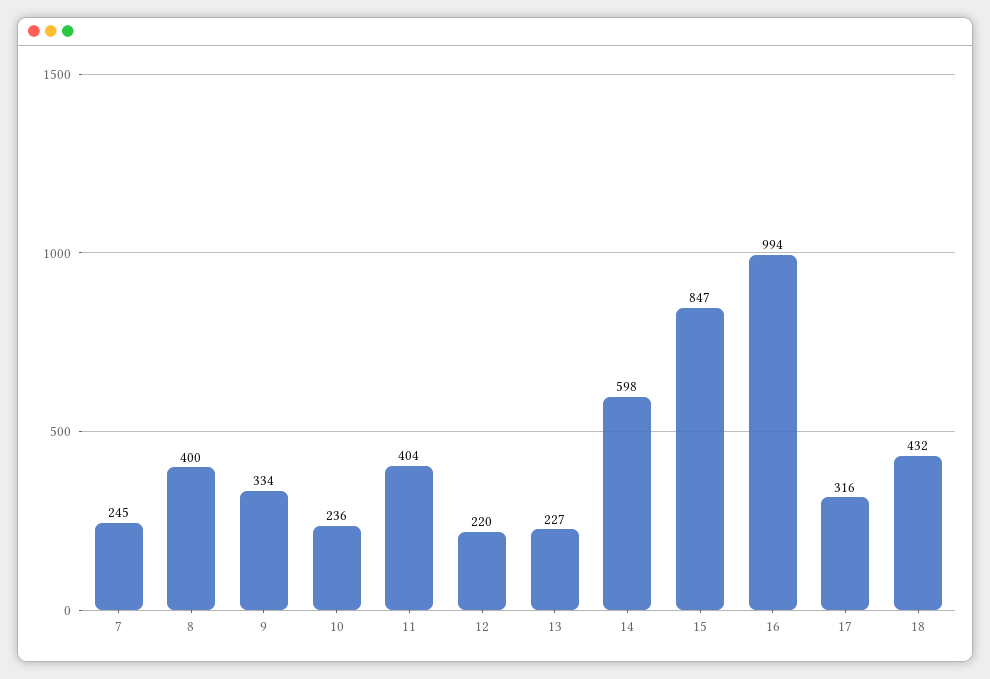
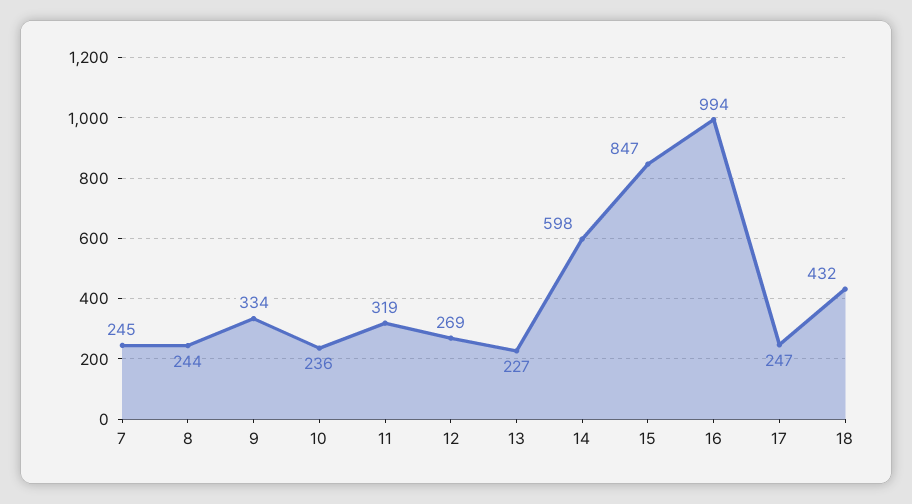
8: 400 -> 244
11: 404 -> 319
12: 220 -> 269
17: 316 -> 247

